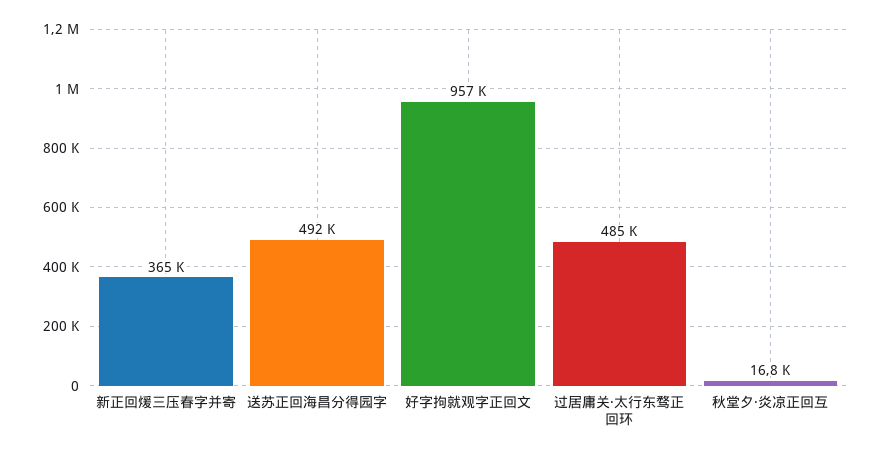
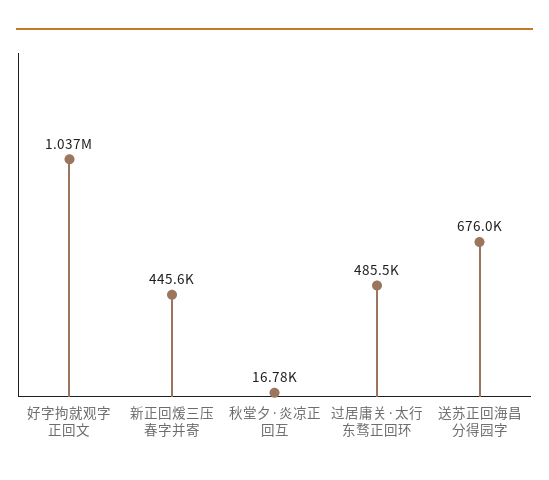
新正回煖三压春字并寄: 365000 -> 445600
送苏正回海昌分得园字: 492000 -> 676000
好字拘就观字正回文: 957000 -> 1037000

